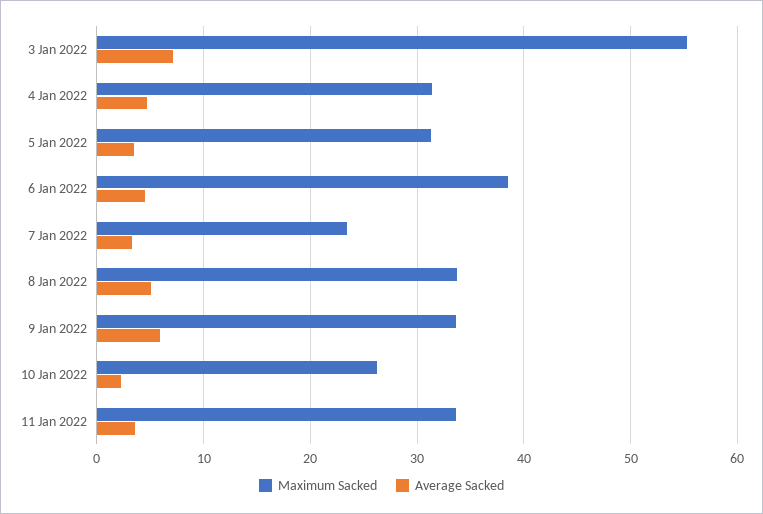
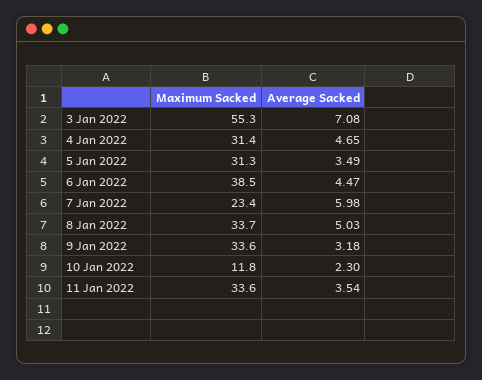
Average Sacked, 7 Jan 2022: 3 -> 5.98
Average Sacked, 9 Jan 2022: 6 -> 3.18
Maximum Sacked, 10 Jan 2022: 26 -> 11.8

